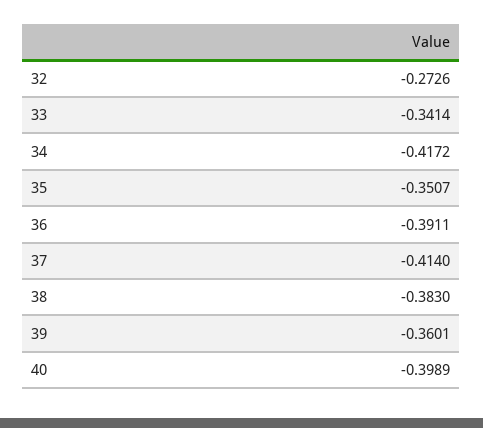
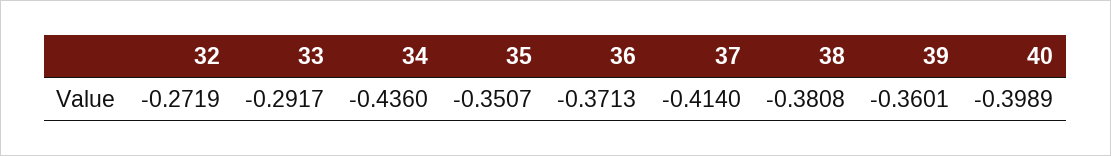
32: -0.2726 -> -0.2719
33: -0.3414 -> -0.2917
34: -0.4172 -> -0.436
36: -0.3911 -> -0.3713
38: -0.383 -> -0.3808

